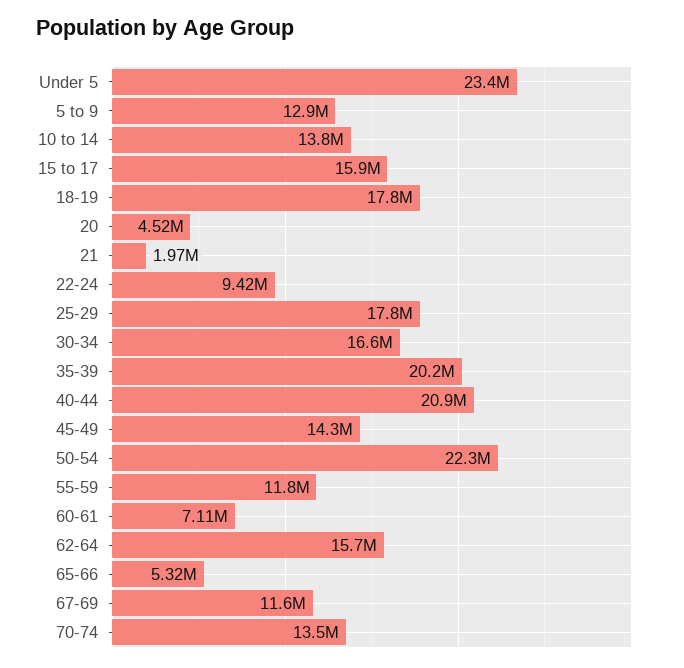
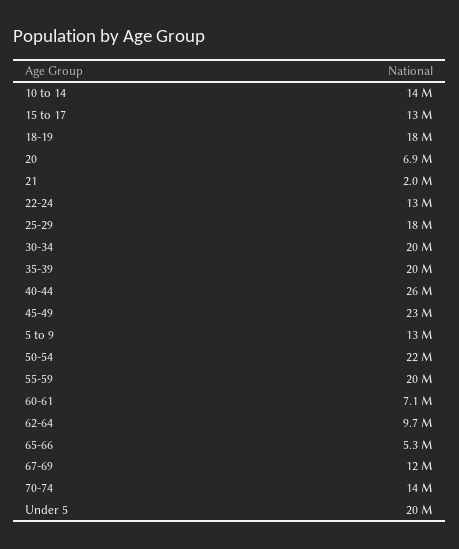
Under 5: 23400000 -> 20000000
15 to 17: 15900000 -> 13000000
20: 4520000 -> 6900000
22-24: 9420000 -> 13000000
30-34: 16600000 -> 20000000
40-44: 20900000 -> 26000000
45-49: 14300000 -> 23000000
55-59: 11800000 -> 20000000
62-64: 15700000 -> 9700000

